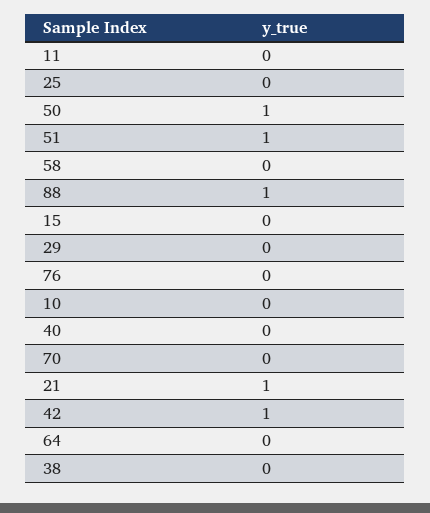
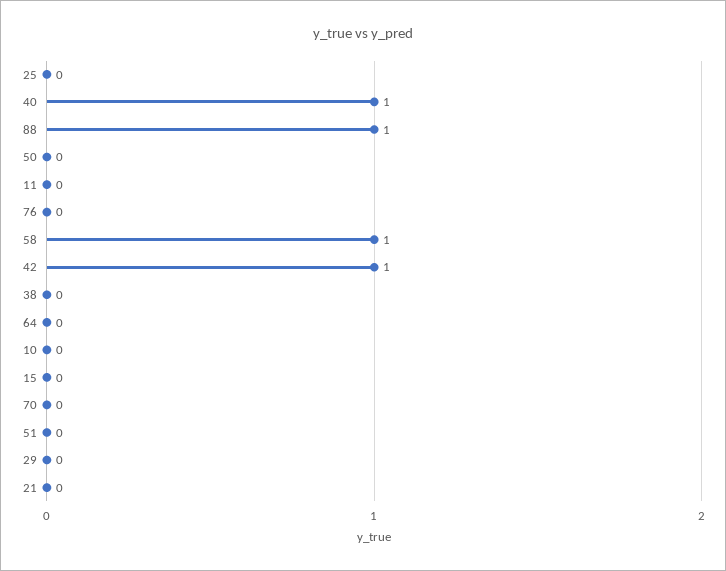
50: 1 -> 0
51: 1 -> 0
58: 0 -> 1
40: 0 -> 1
21: 1 -> 0

